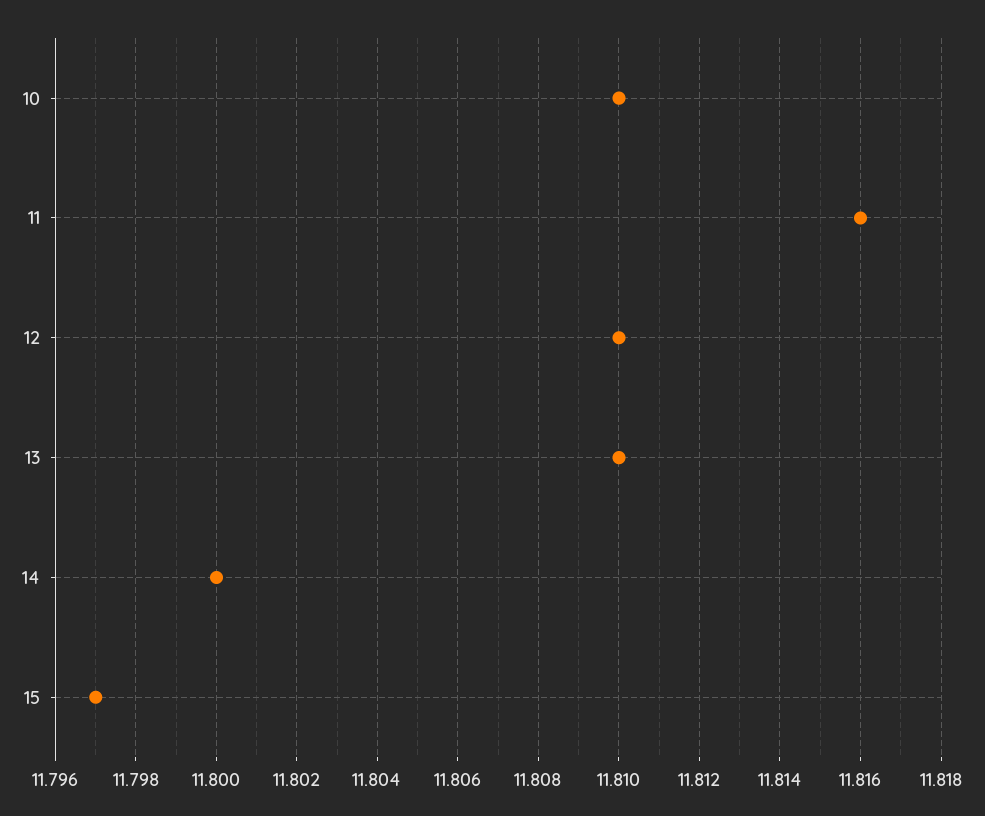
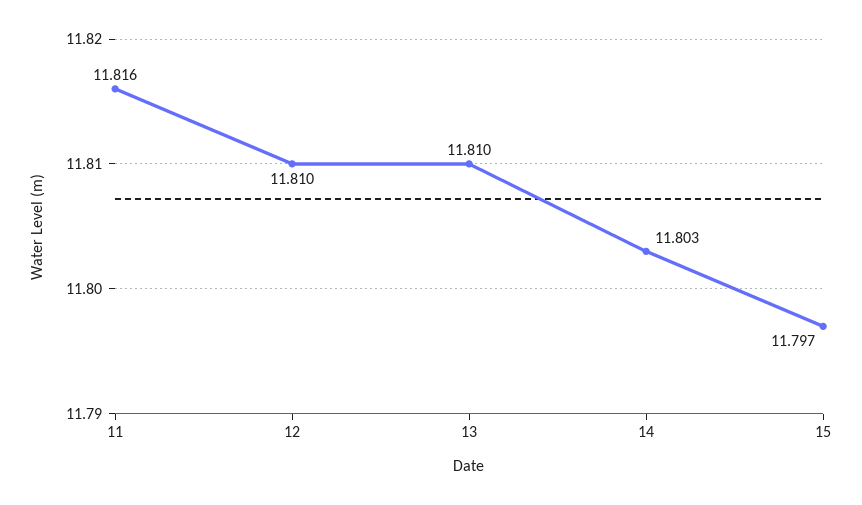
10: 11.81 -> none
14: 11.8 -> 11.803

